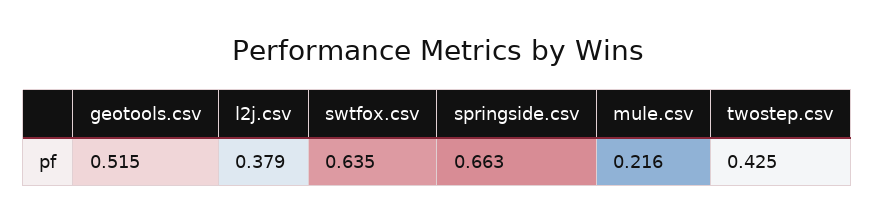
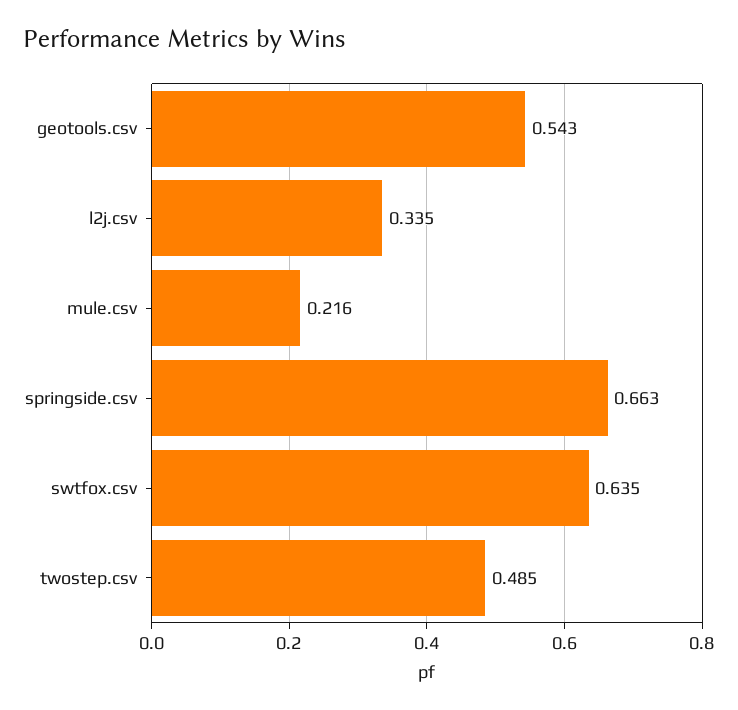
geotools.csv: 0.515 -> 0.543
l2j.csv: 0.379 -> 0.335
twostep.csv: 0.425 -> 0.485

